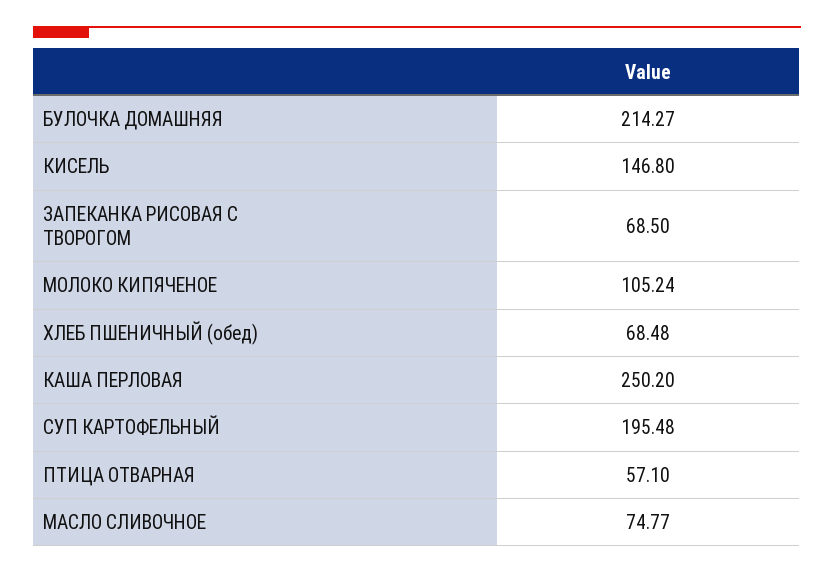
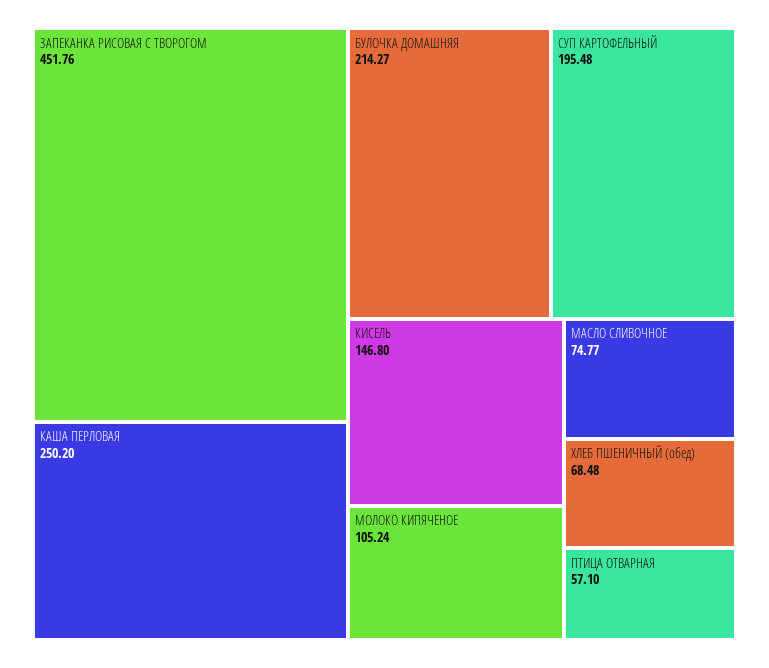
ЗАПЕКАНКА РИСОВАЯ С ТВОРОГОМ: 68.5 -> 451.76

